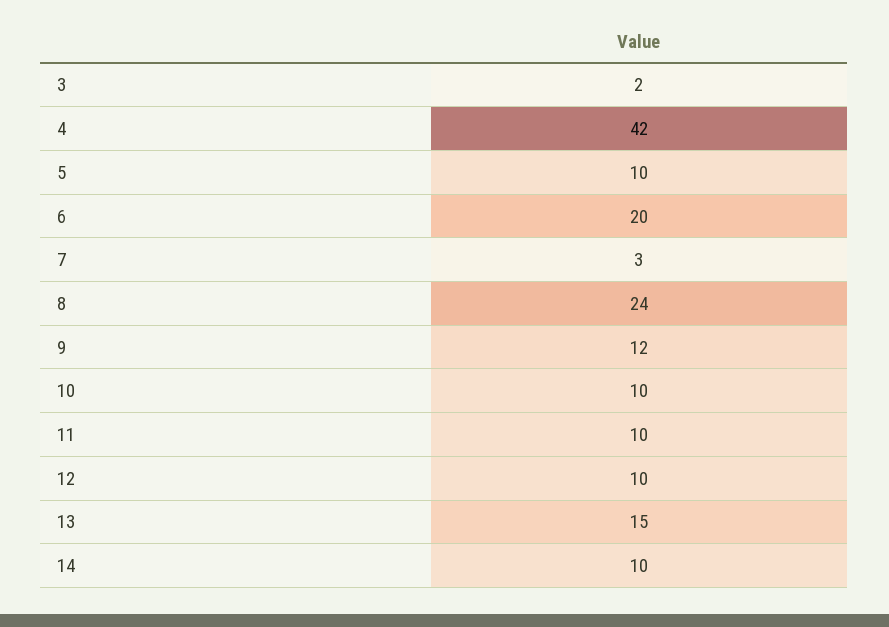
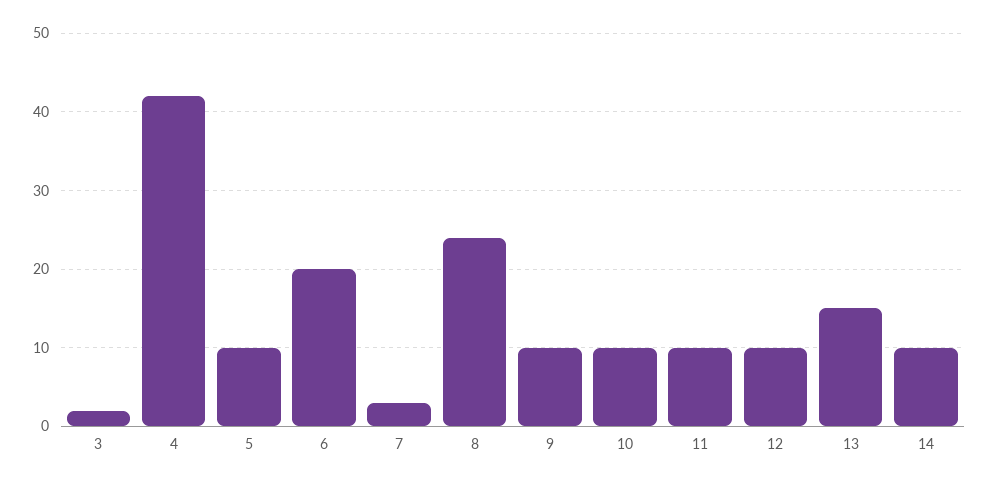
9: 12 -> 10

